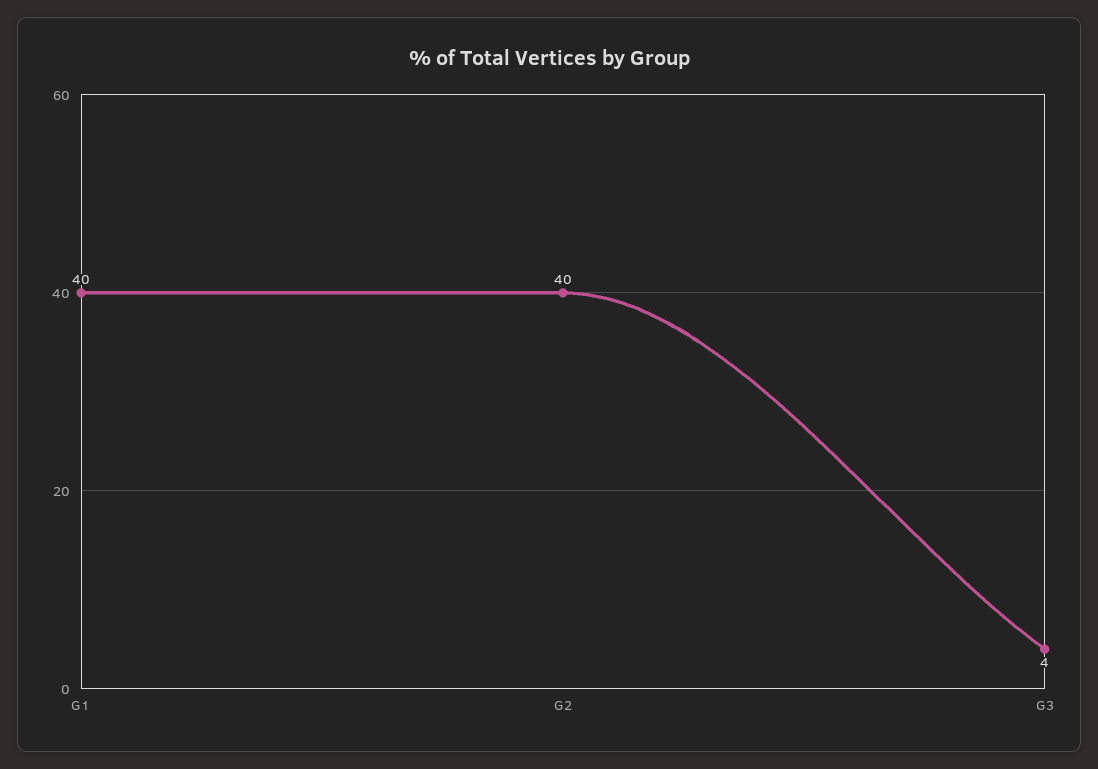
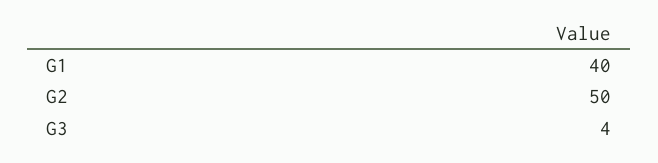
G2: 40 -> 50

